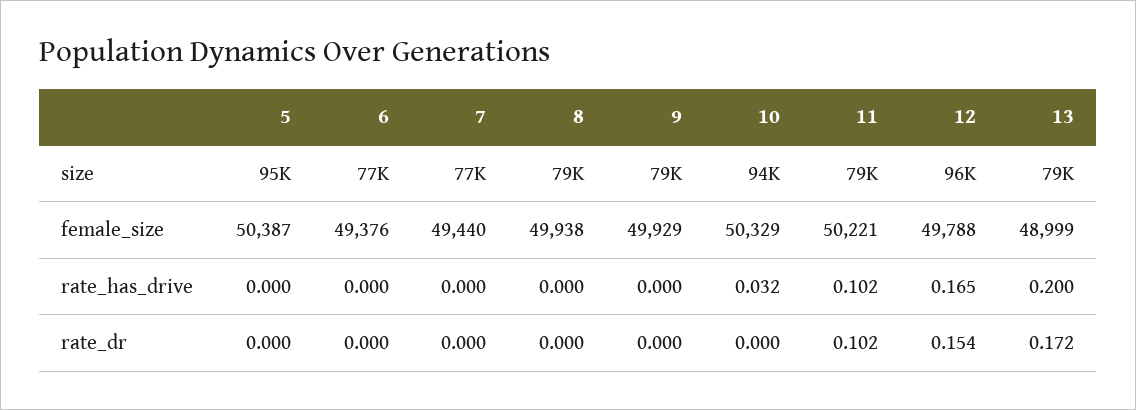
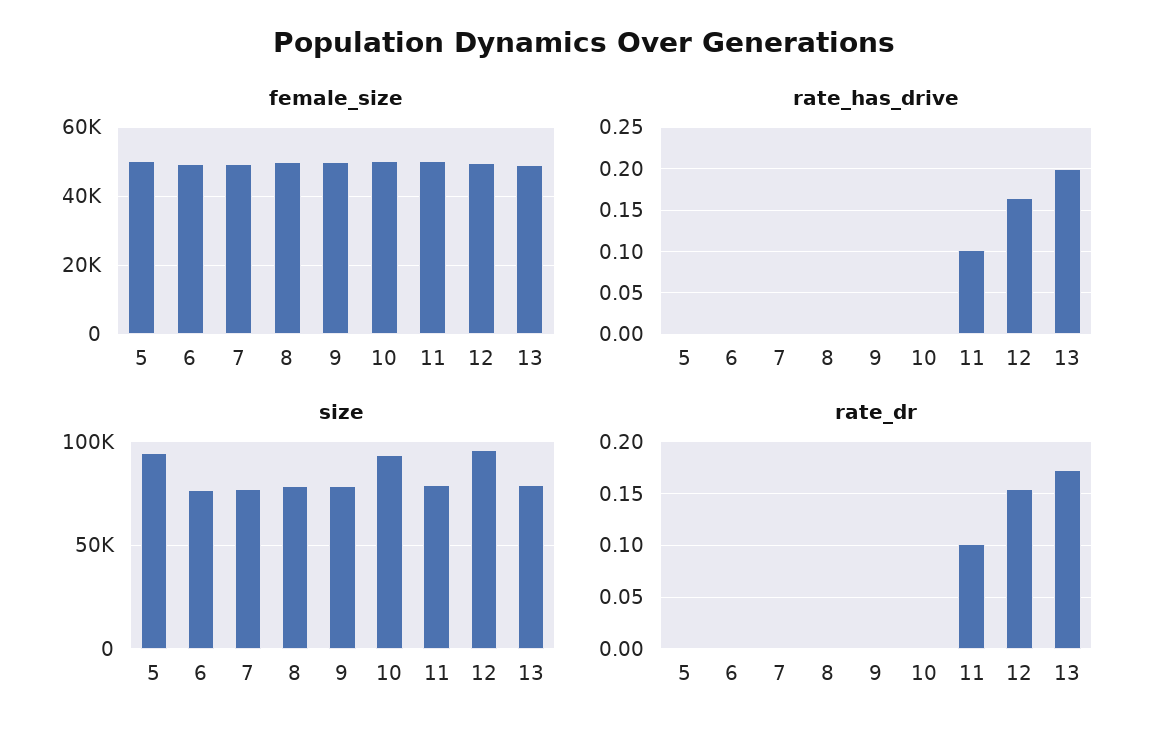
rate_has_drive, 10: 0.032 -> 0

